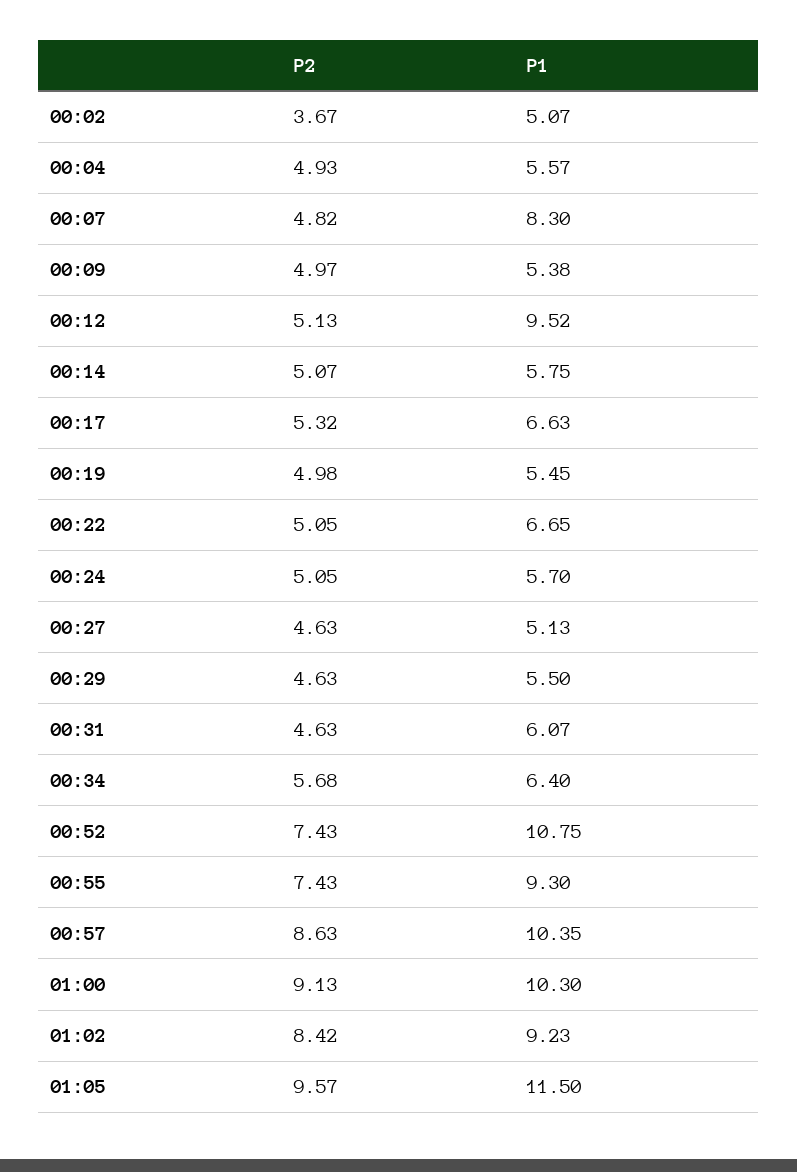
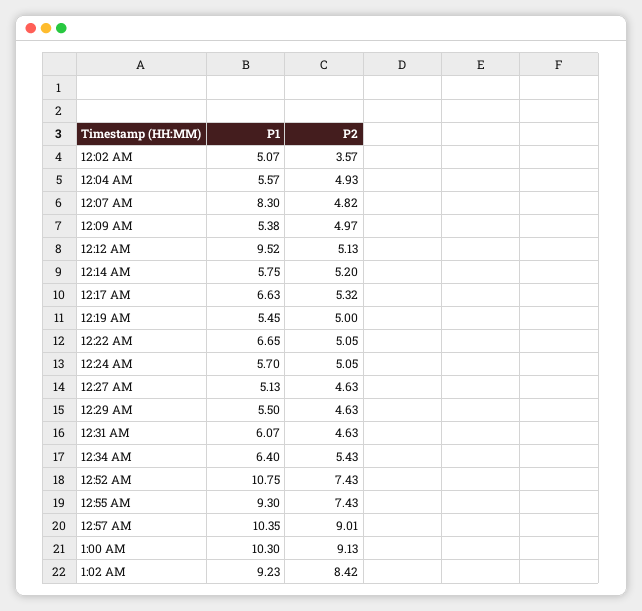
P2, 00:02: 3.67 -> 3.57
P2, 00:14: 5.07 -> 5.2
P2, 00:19: 4.98 -> 5
P2, 00:34: 5.68 -> 5.43
P2, 00:57: 8.63 -> 9.01
P2, 01:05: 9.57 -> none
P1, 01:05: 11.5 -> none

